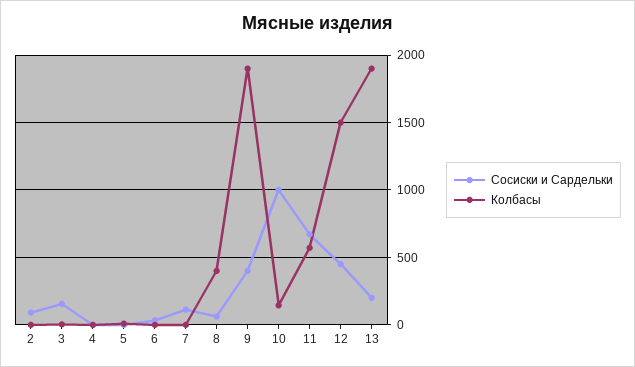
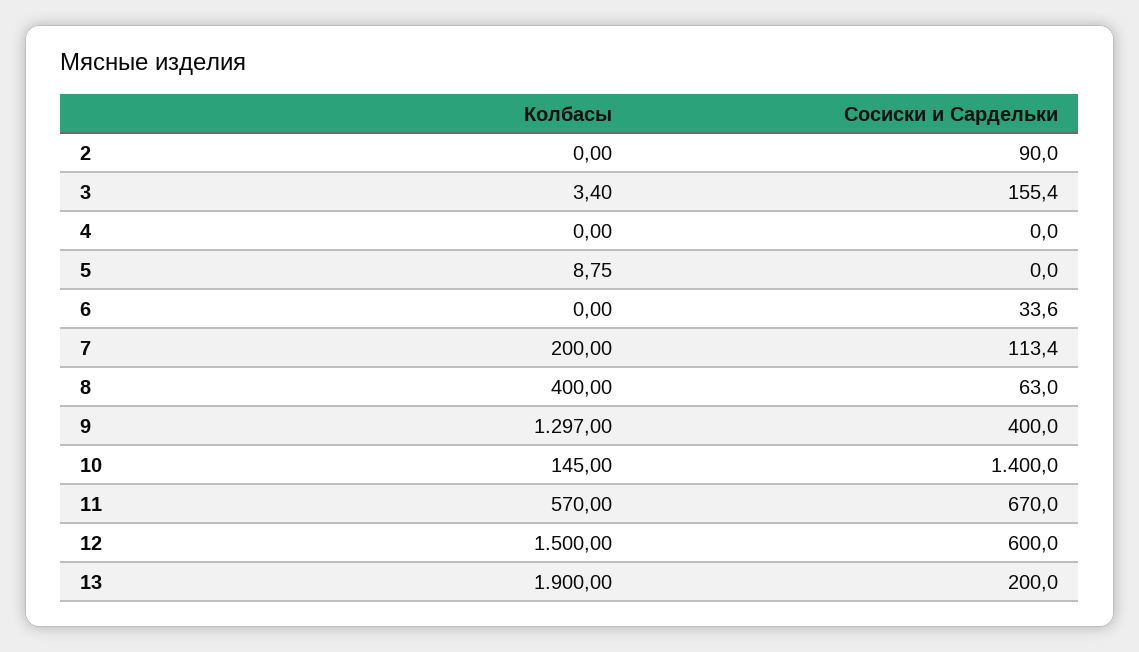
Колбасы, 7: 0 -> 200
Колбасы, 9: 1900 -> 1297
Сосиски и Сардельки, 10: 1000 -> 1400
Сосиски и Сардельки, 12: 450 -> 600

